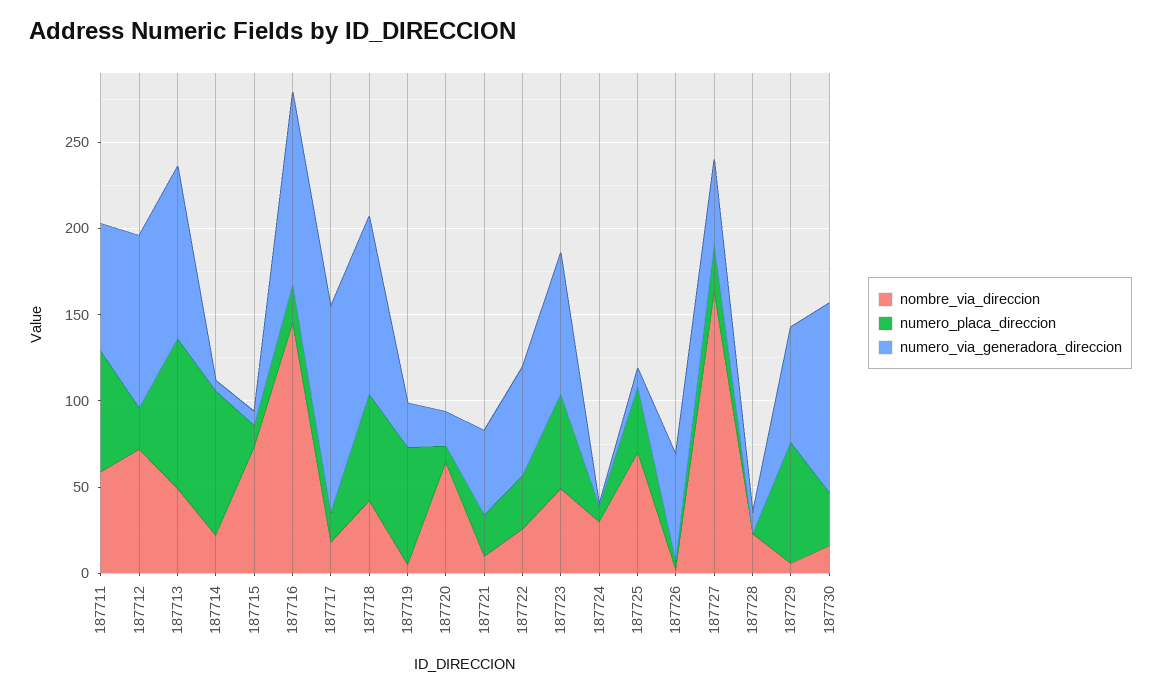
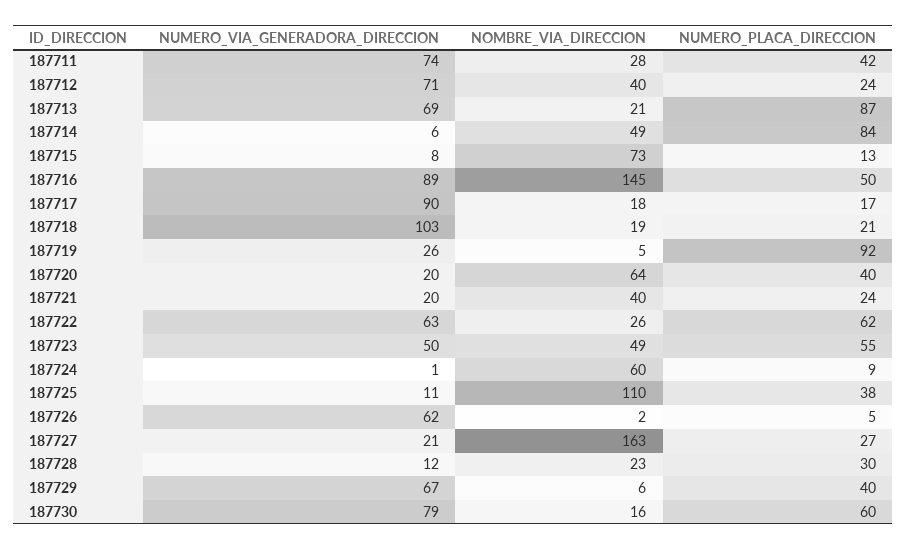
nombre_via_direccion, 187711: 60 -> 28
numero_placa_direccion, 187711: 70 -> 42
nombre_via_direccion, 187712: 70 -> 40
numero_via_generadora_direccion, 187712: 100 -> 71
nombre_via_direccion, 187713: 50 -> 21
numero_via_generadora_direccion, 187713: 100 -> 69
nombre_via_direccion, 187714: 20 -> 49
numero_placa_direccion, 187716: 20 -> 50
numero_via_generadora_direccion, 187716: 110 -> 89
numero_via_generadora_direccion, 187717: 120 -> 90
nombre_via_direccion, 187718: 40 -> 19
numero_placa_direccion, 187718: 60 -> 21
numero_placa_direccion, 187719: 70 -> 92
numero_placa_direccion, 187720: 10 -> 40
nombre_via_direccion, 187721: 10 -> 40
numero_via_generadora_direccion, 187721: 50 -> 20
numero_placa_direccion, 187722: 30 -> 62
numero_via_generadora_direccion, 187723: 80 -> 50
nombre_via_direccion, 187724: 30 -> 60
nombre_via_direccion, 187725: 70 -> 110
numero_via_generadora_direccion, 187727: 50 -> 21
numero_placa_direccion, 187728: 0 -> 30
numero_placa_direccion, 187729: 70 -> 40
numero_placa_direccion, 187730: 30 -> 60
numero_via_generadora_direccion, 187730: 110 -> 79

